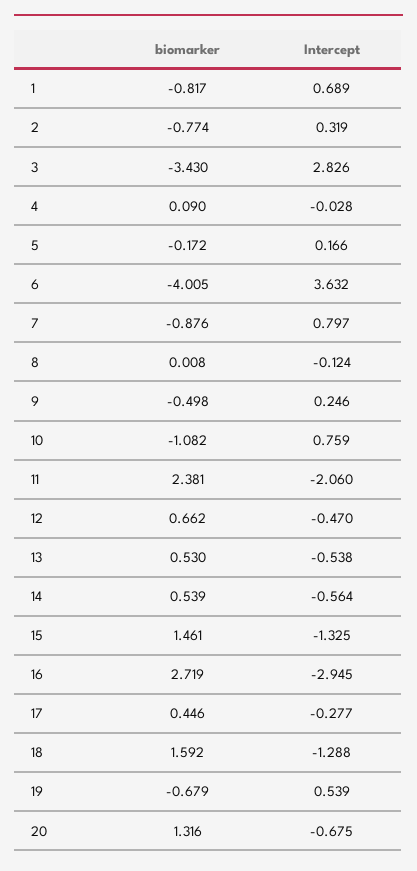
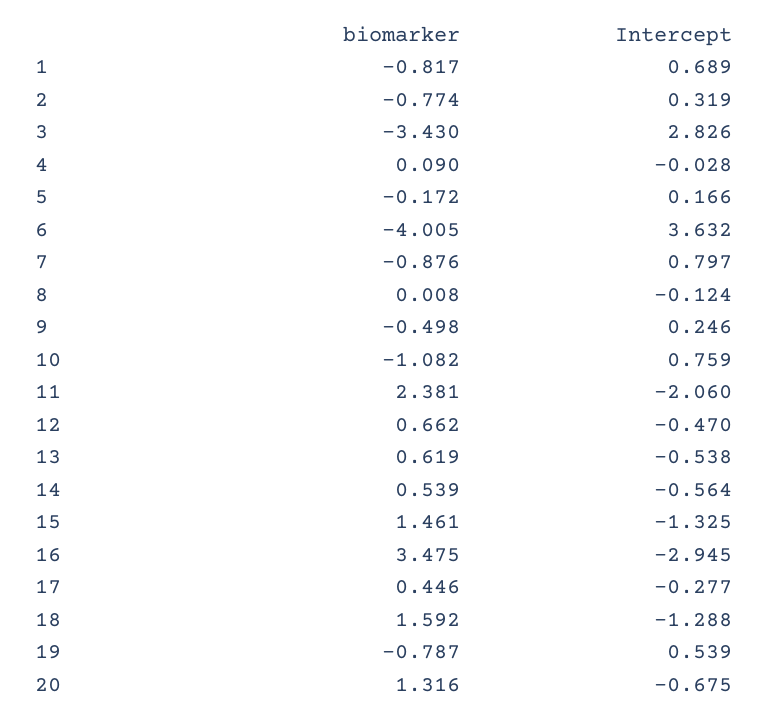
biomarker, 13: 0.53 -> 0.619
biomarker, 16: 2.719 -> 3.475
biomarker, 19: -0.679 -> -0.787

